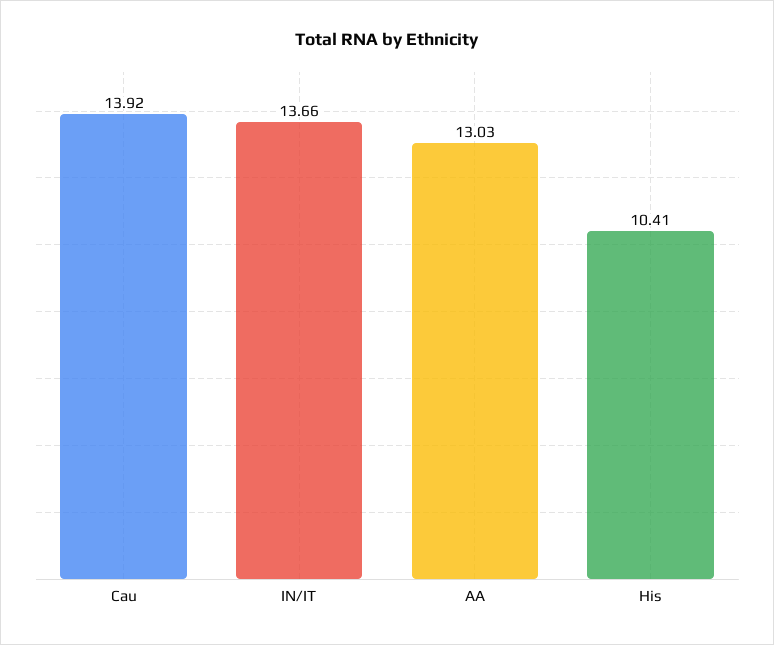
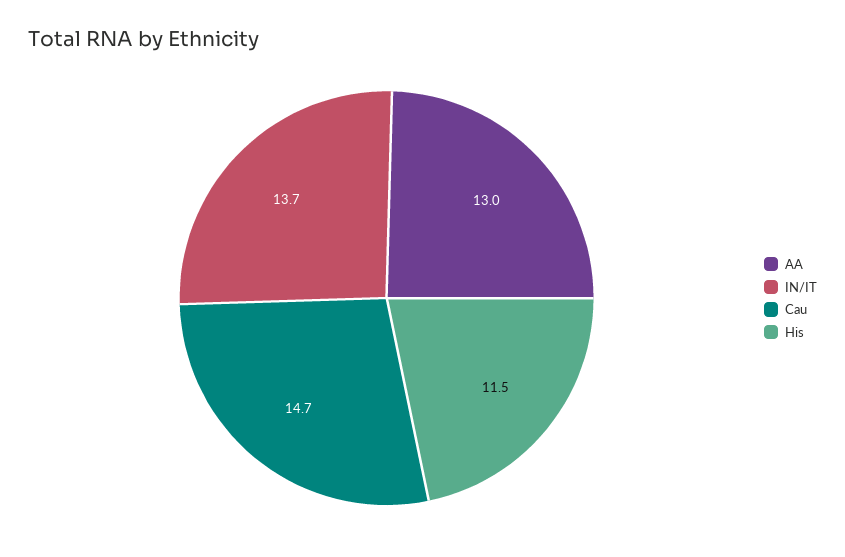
Cau: 13.92 -> 14.7
His: 10.41 -> 11.5

